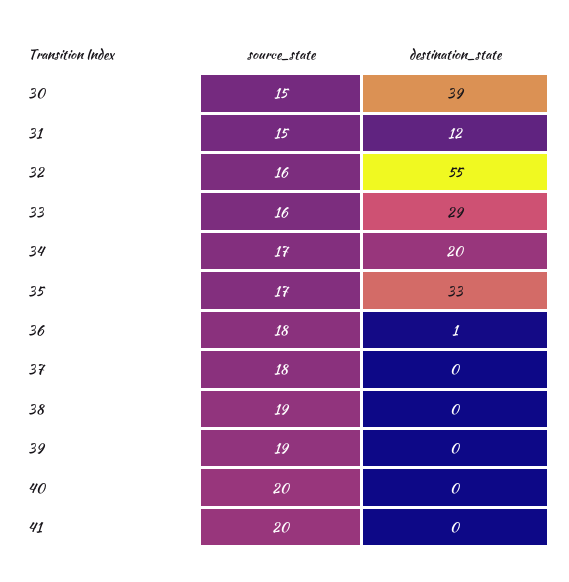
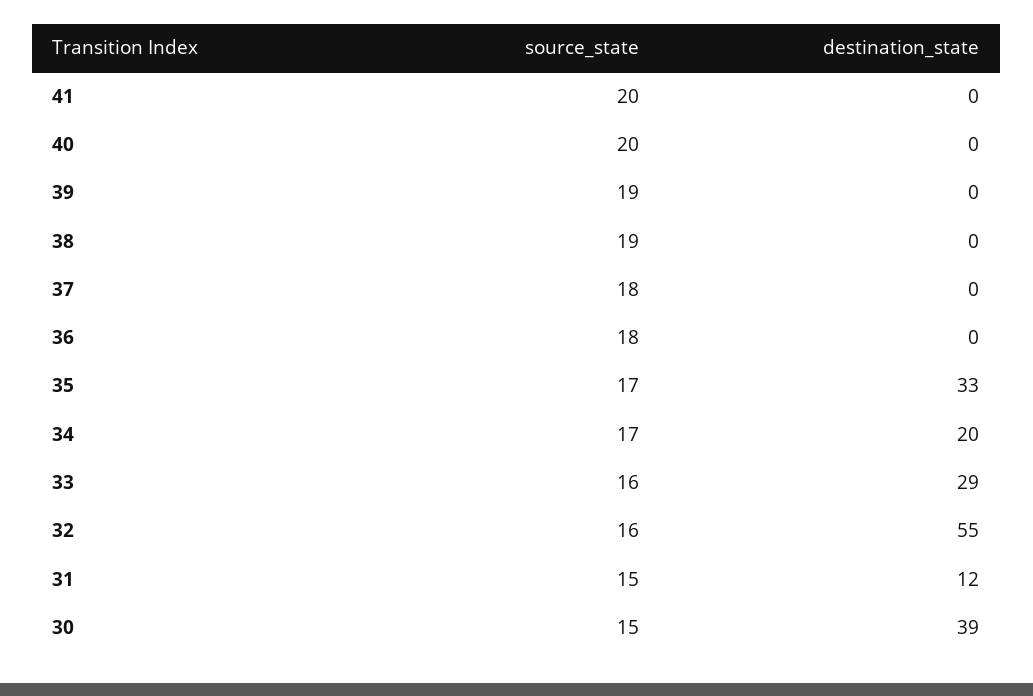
destination_state, 36: 1 -> 0

